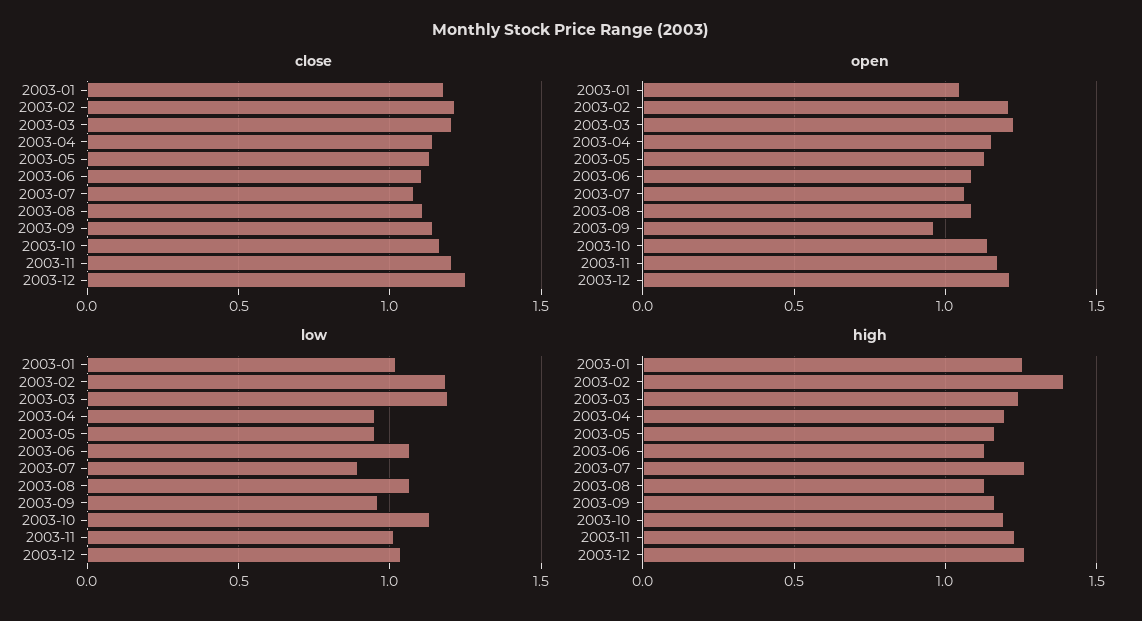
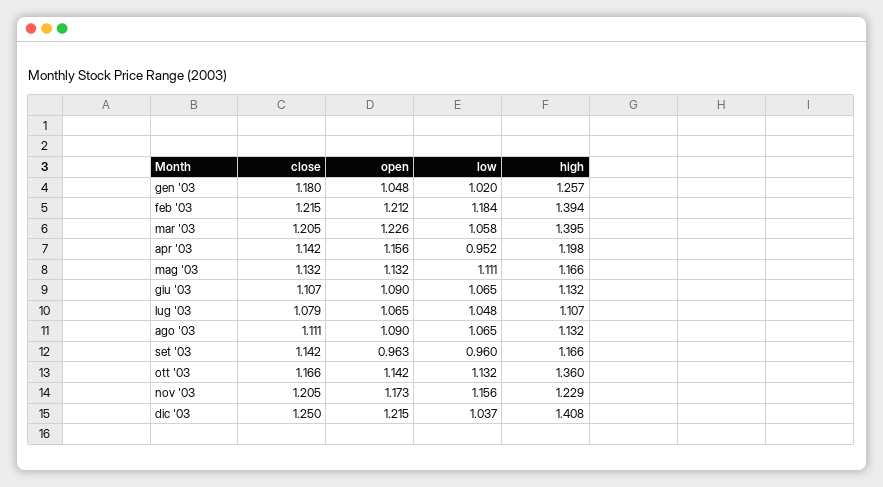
low, 2003-03: 1.2 -> 1.058
low, 2003-05: 0.95 -> 1.111
low, 2003-07: 0.9 -> 1.048
low, 2003-11: 1 -> 1.156
high, 2003-03: 1.25 -> 1.395
high, 2003-07: 1.25 -> 1.107
high, 2003-10: 1.2 -> 1.36
high, 2003-12: 1.25 -> 1.408

